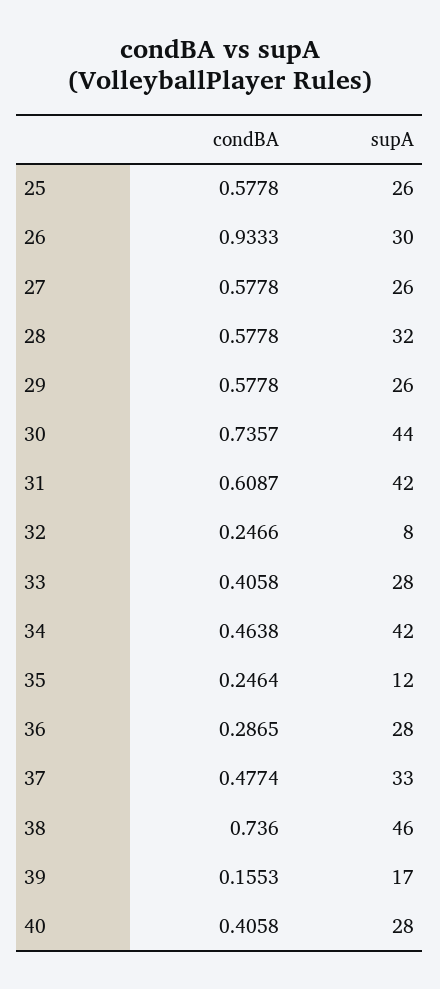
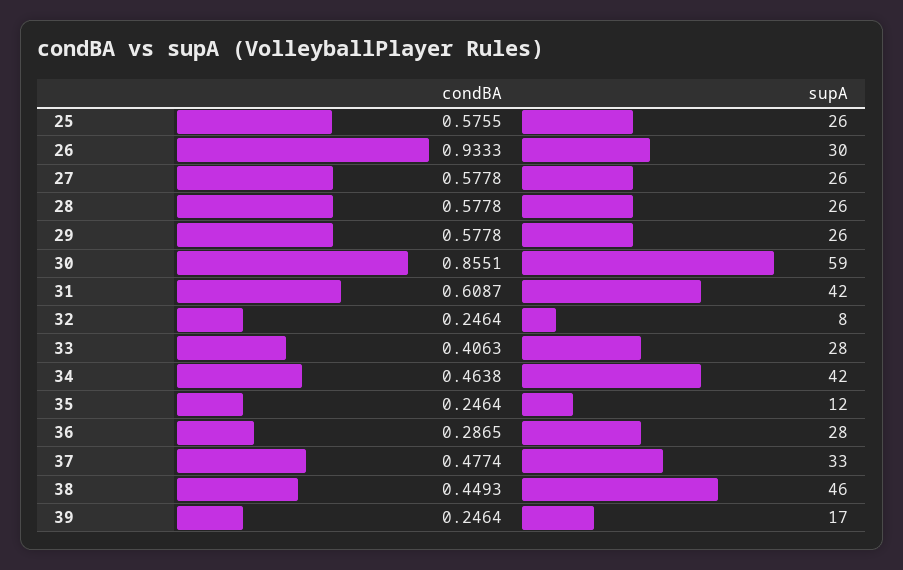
condBA, 25: 0.5778 -> 0.5755
supA, 28: 32 -> 26
condBA, 30: 0.7357 -> 0.8551
supA, 30: 44 -> 59
condBA, 32: 0.2466 -> 0.2464
condBA, 33: 0.4058 -> 0.4063
condBA, 38: 0.736 -> 0.4493
condBA, 39: 0.1553 -> 0.2464
condBA, 40: 0.4058 -> none
supA, 40: 28 -> none

